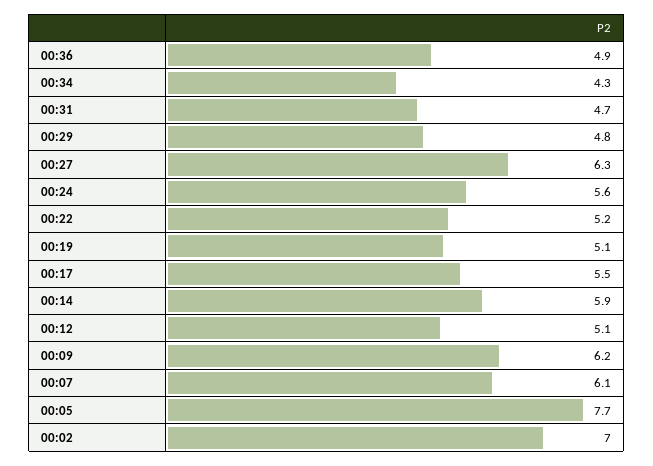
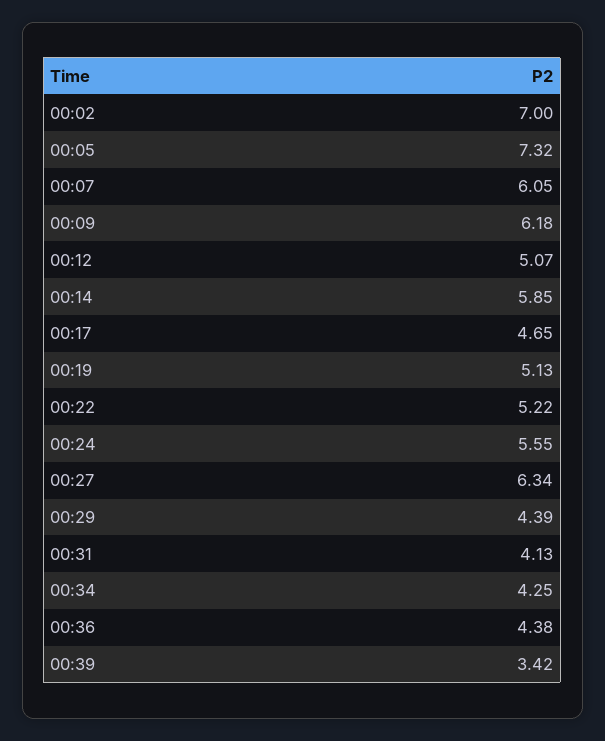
00:36: 4.9 -> 4.38
00:31: 4.7 -> 4.13
00:29: 4.8 -> 4.39
00:17: 5.5 -> 4.65
00:05: 7.7 -> 7.32
00:39: none -> 3.42

